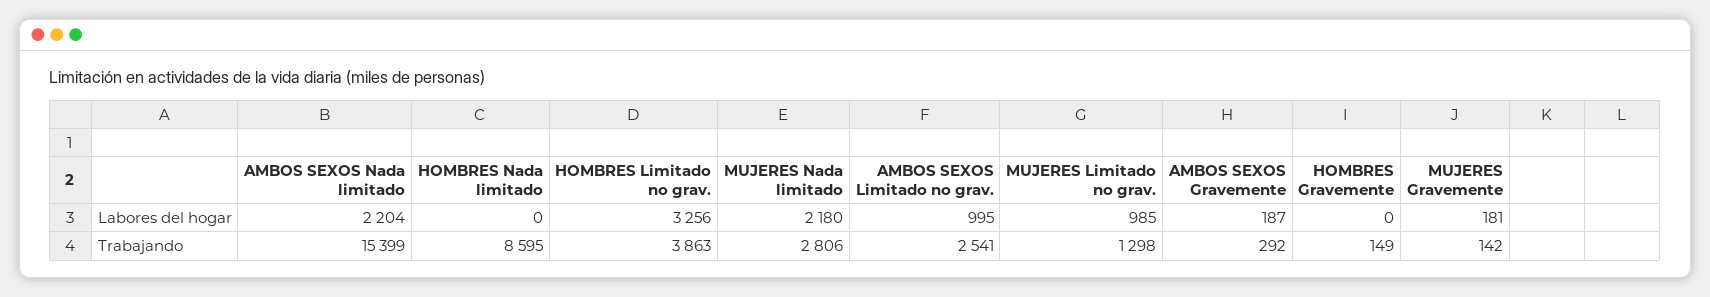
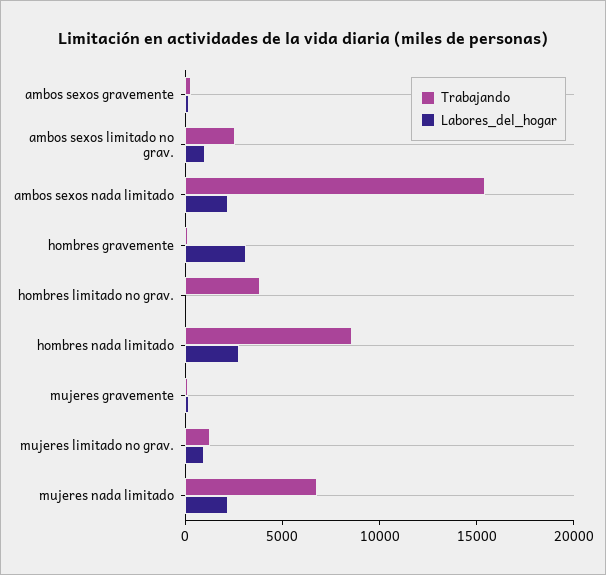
Labores del hogar, HOMBRES Nada limitado: 0 -> 3000
Labores del hogar, HOMBRES Limitado no grav.: 3256 -> 0
Labores del hogar, HOMBRES Gravemente: 0 -> 3000
Trabajando, MUJERES Nada limitado: 2806 -> 7000

